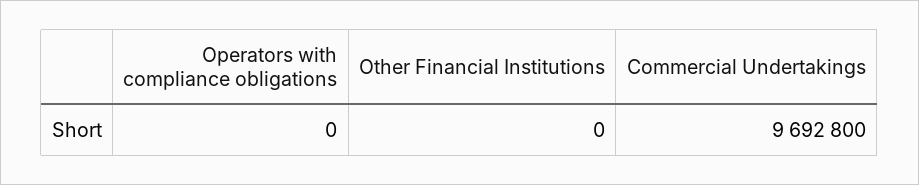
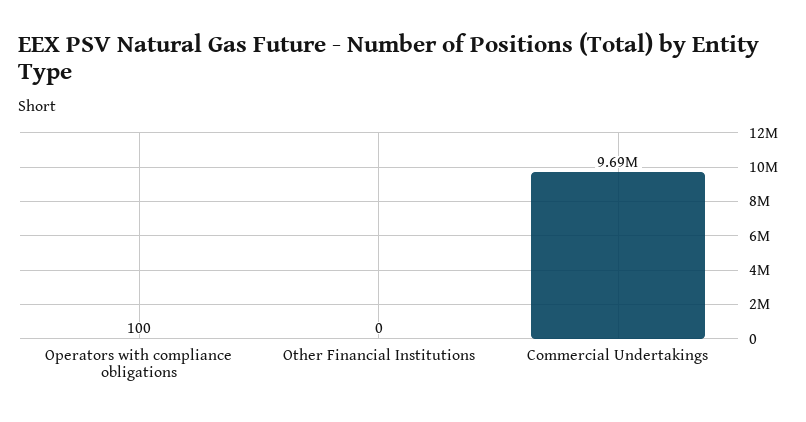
Operators with compliance obligations: 0 -> 100

